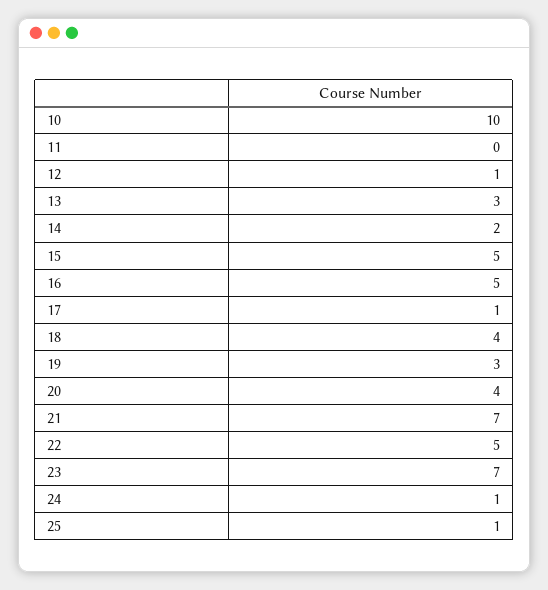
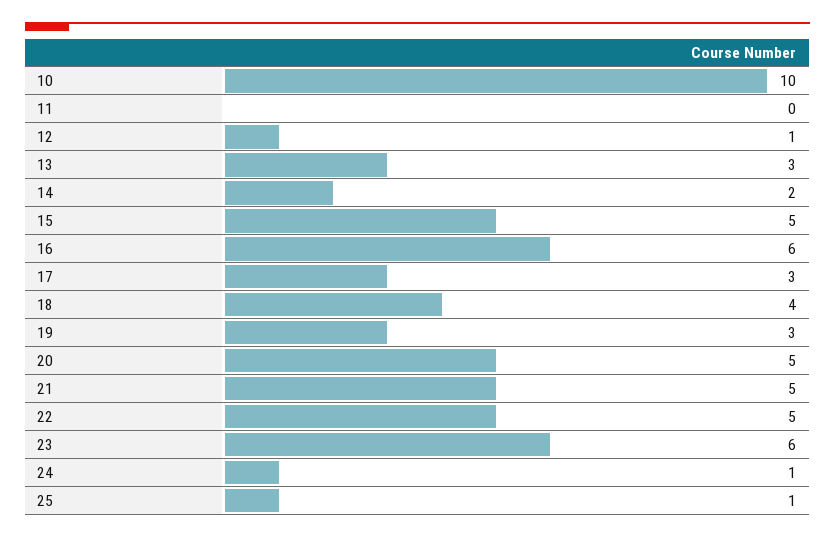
16: 5 -> 6
17: 1 -> 3
20: 4 -> 5
21: 7 -> 5
23: 7 -> 6

